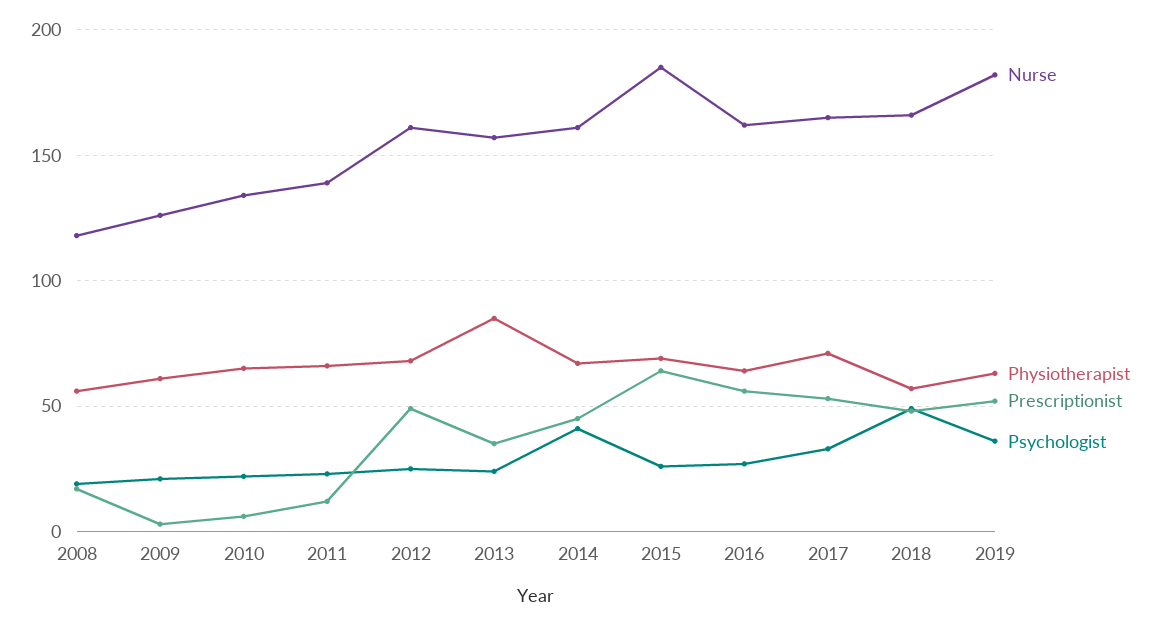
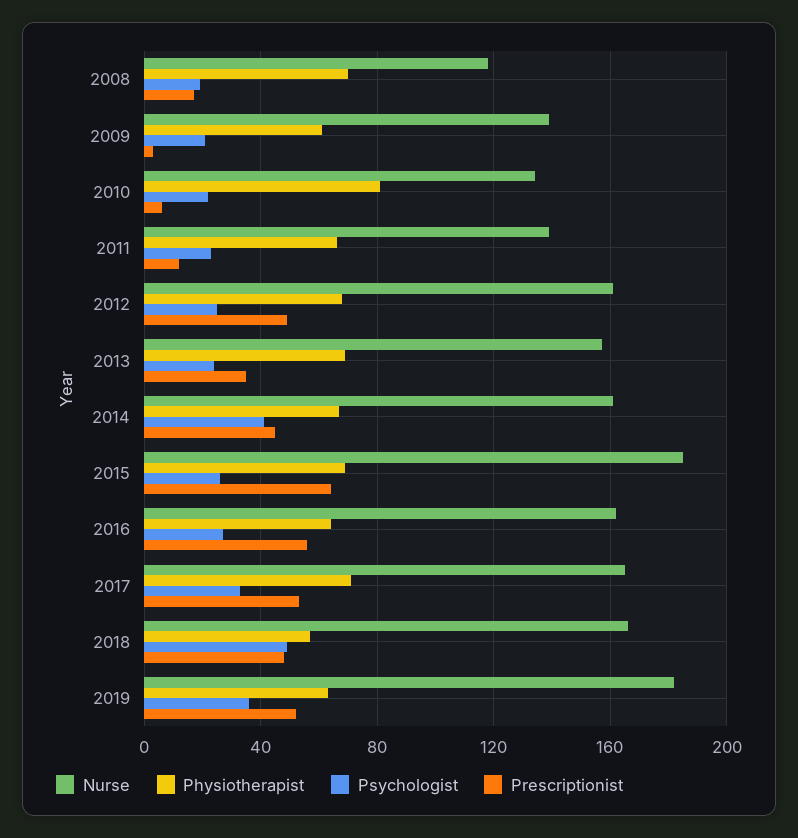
Physiotherapist, 2008: 55 -> 70
Nurse, 2009: 125 -> 140
Physiotherapist, 2010: 65 -> 80
Physiotherapist, 2013: 85 -> 70

